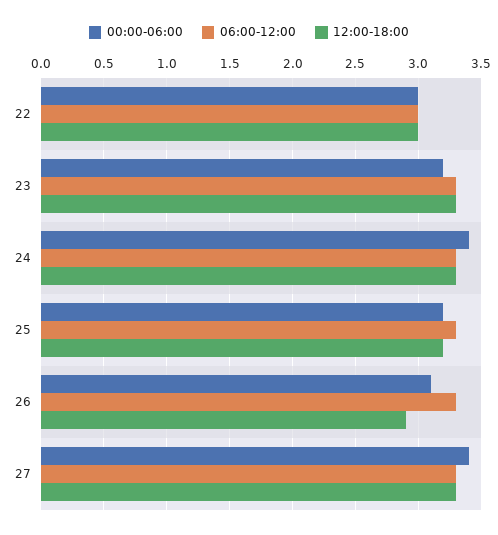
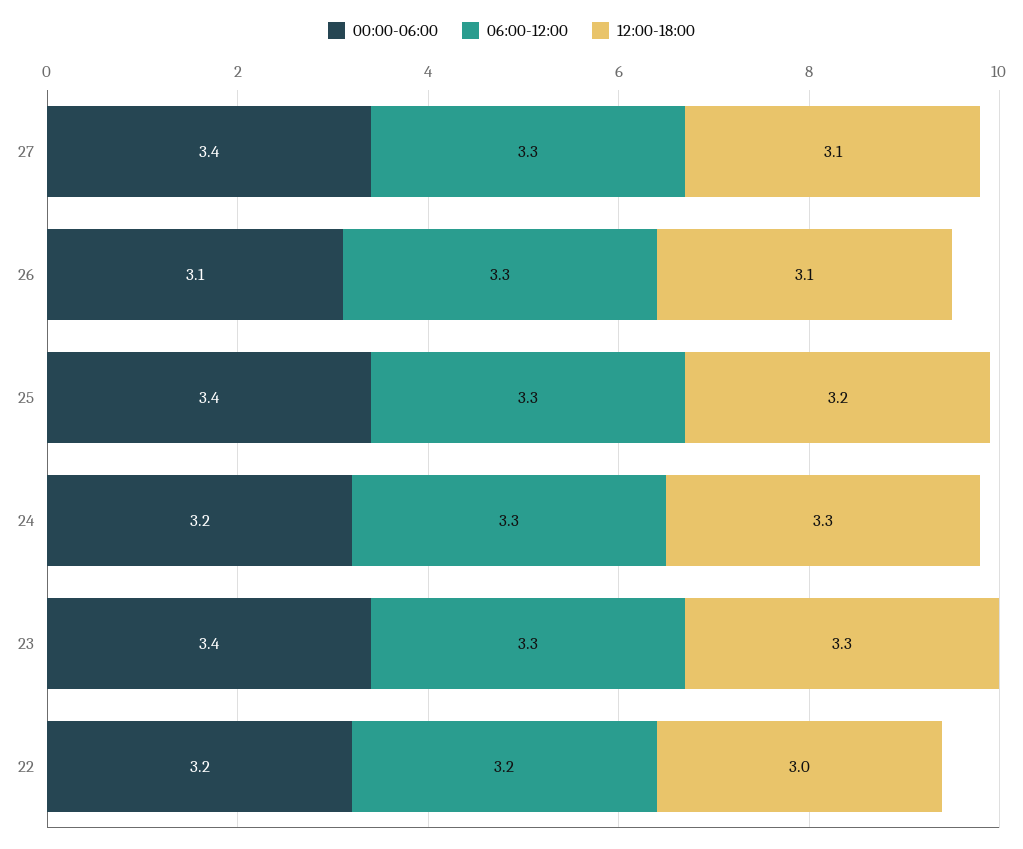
00:00-06:00, 22: 3 -> 3.2
06:00-12:00, 22: 3 -> 3.2
00:00-06:00, 23: 3.2 -> 3.4
00:00-06:00, 24: 3.4 -> 3.2
00:00-06:00, 25: 3.2 -> 3.4
12:00-18:00, 26: 2.9 -> 3.1
12:00-18:00, 27: 3.3 -> 3.1

